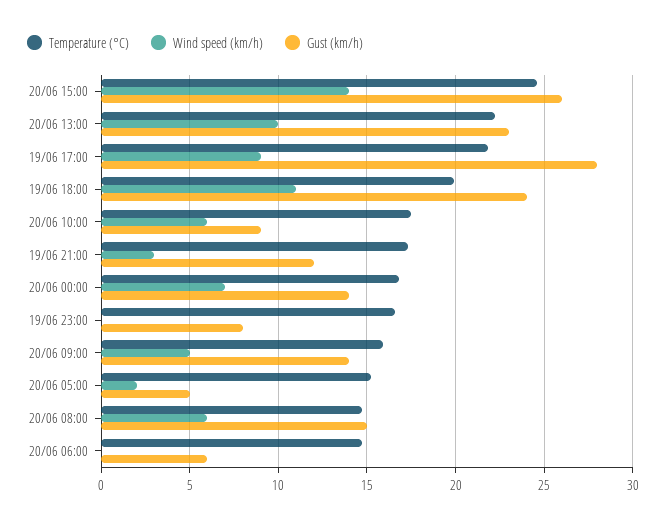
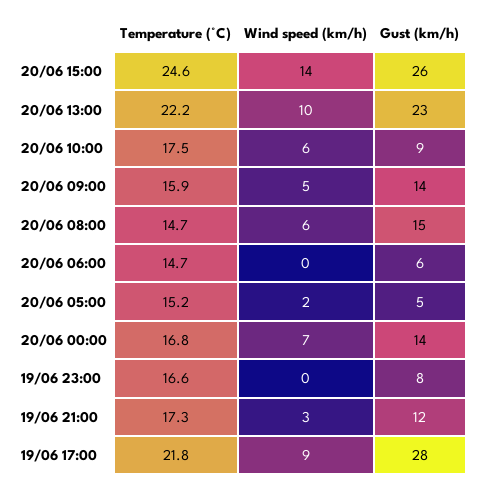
Temperature (°C), 19/06 18:00: 20 -> none
Wind speed (km/h), 19/06 18:00: 11 -> none
Gust (km/h), 19/06 18:00: 24 -> none

